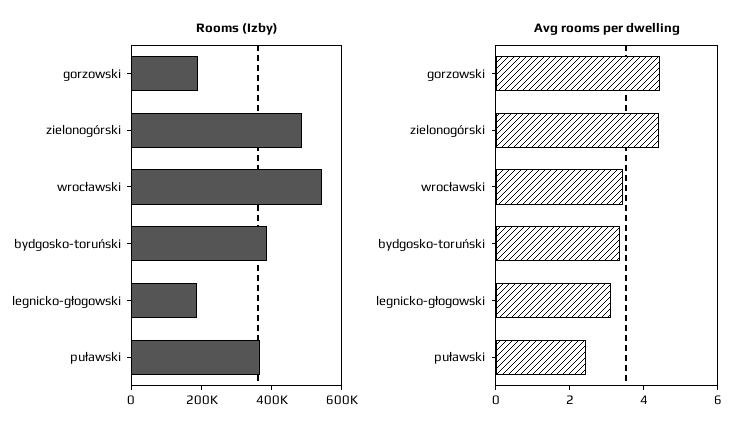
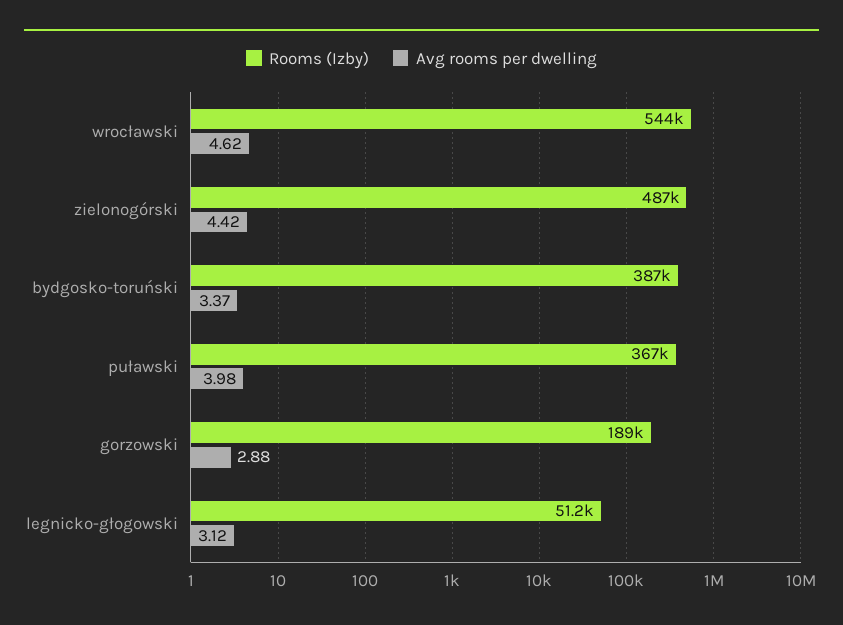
Rooms (Izby), legnicko-głogowski: 200000 -> 51200
Avg rooms per dwelling, gorzowski: 4.5 -> 2.88
Avg rooms per dwelling, wrocławski: 3.5 -> 4.62
Avg rooms per dwelling, puławski: 2.5 -> 3.98

